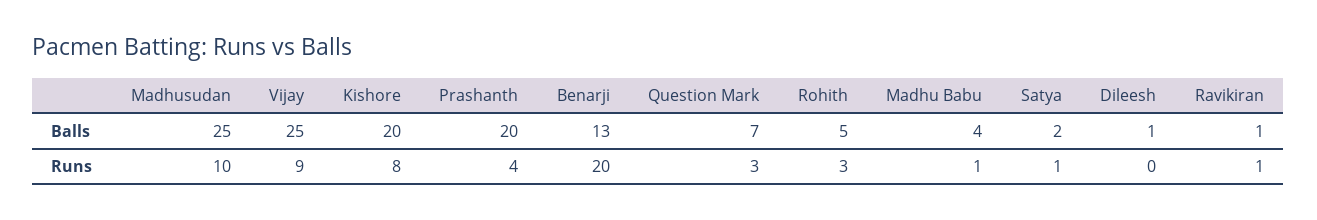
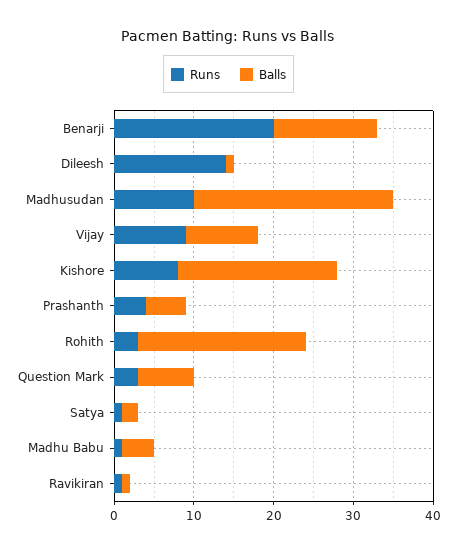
Balls, Vijay: 25 -> 10
Balls, Prashanth: 20 -> 5
Balls, Rohith: 5 -> 20
Runs, Dileesh: 0 -> 15

